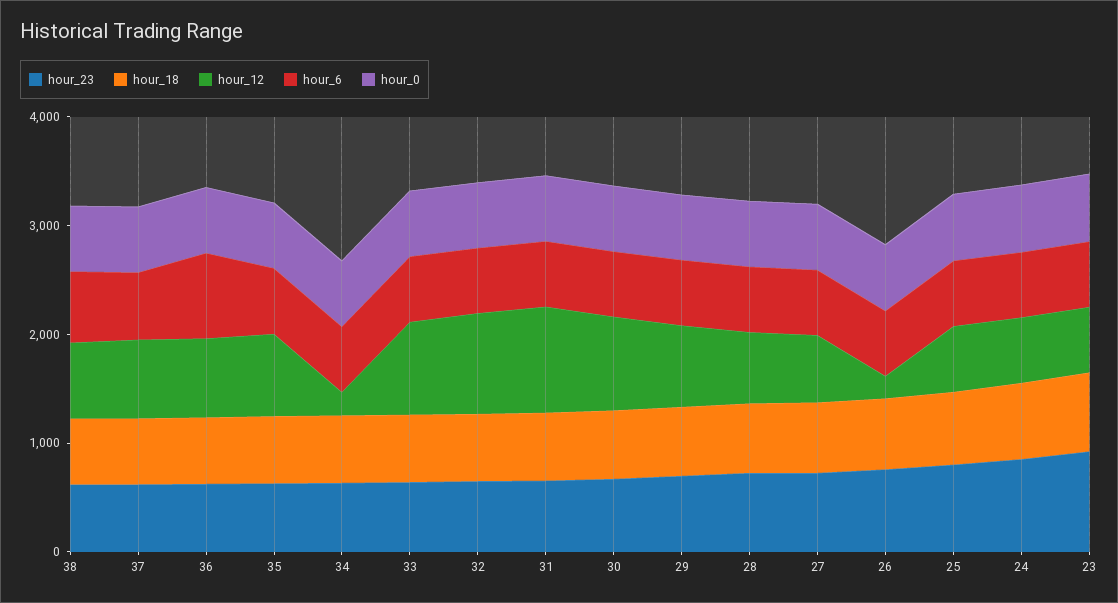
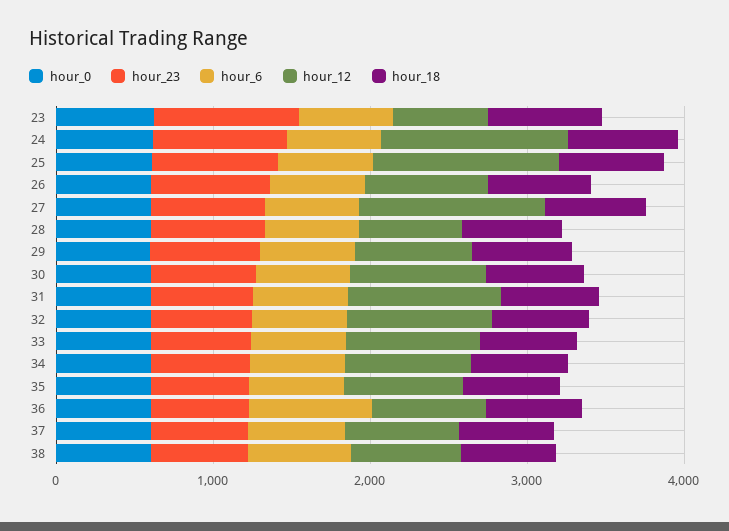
hour_12, 34: 200 -> 800
hour_12, 27: 600 -> 1200
hour_12, 26: 200 -> 800
hour_12, 25: 600 -> 1200
hour_12, 24: 600 -> 1200

